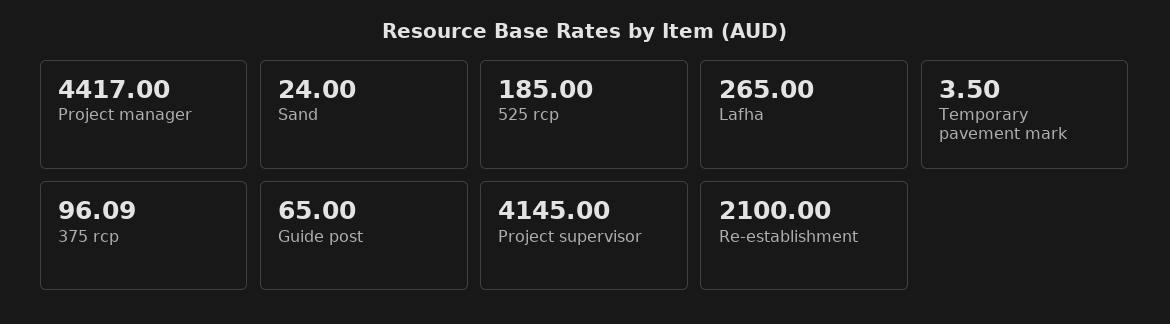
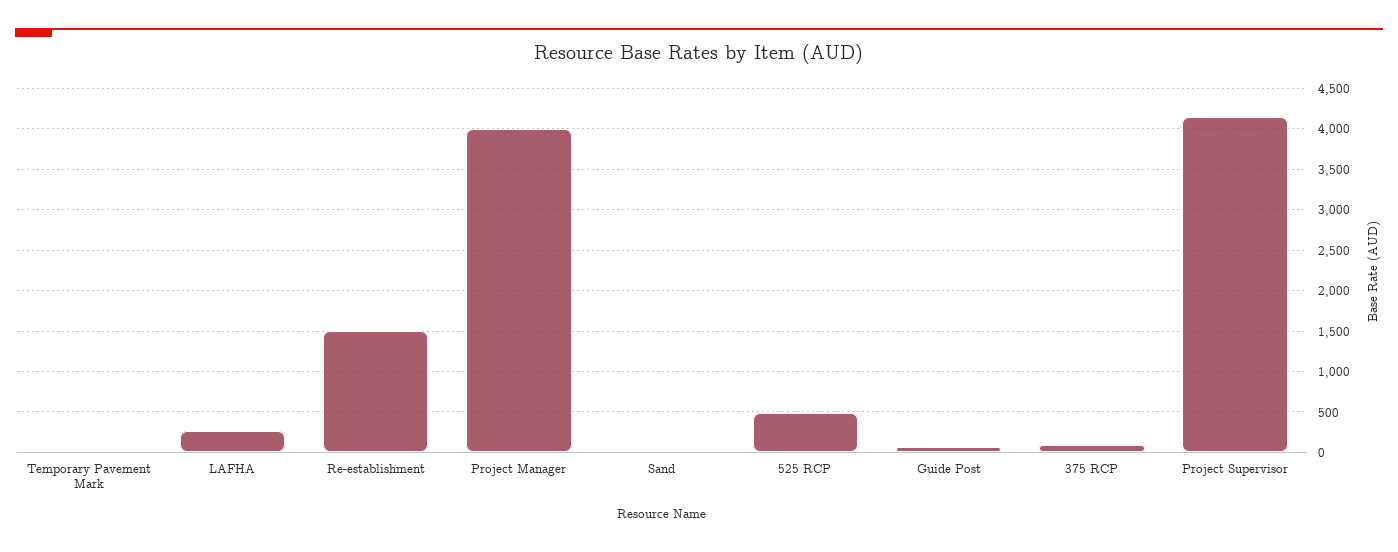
Project manager: 4417 -> 4000
525 rcp: 185 -> 500
Re-establishment: 2100 -> 1500

